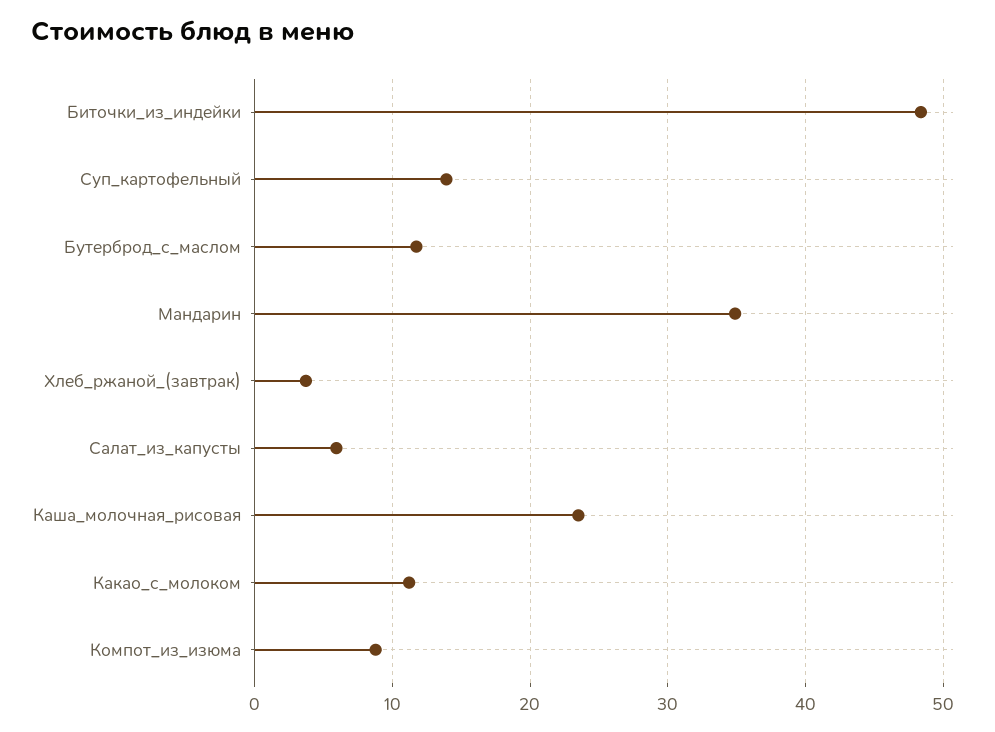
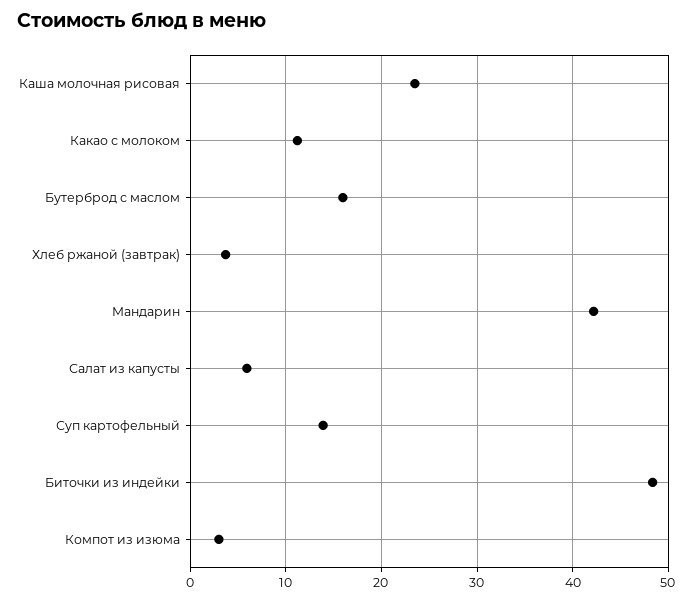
Бутерброд_с_маслом: 12 -> 16
Мандарин: 35 -> 42
Компот_из_изюма: 9 -> 3

